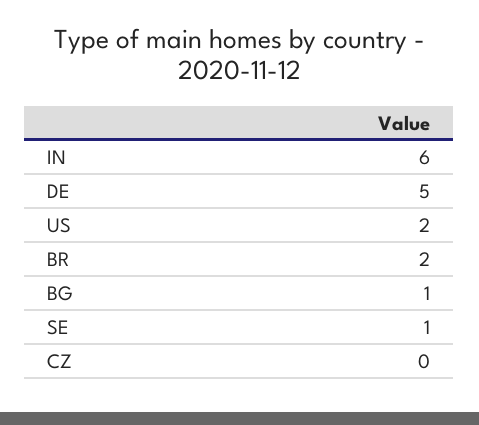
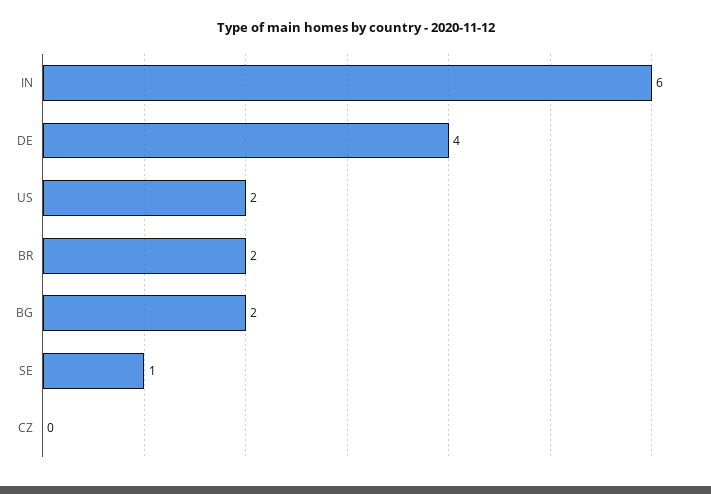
DE: 5 -> 4
BG: 1 -> 2

